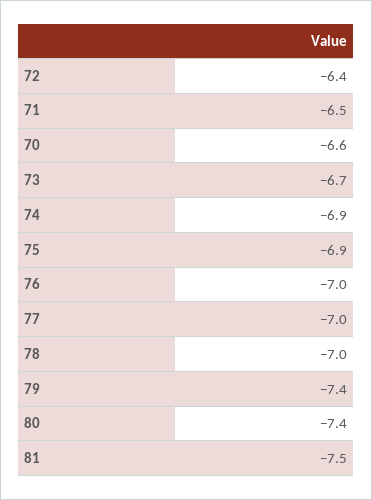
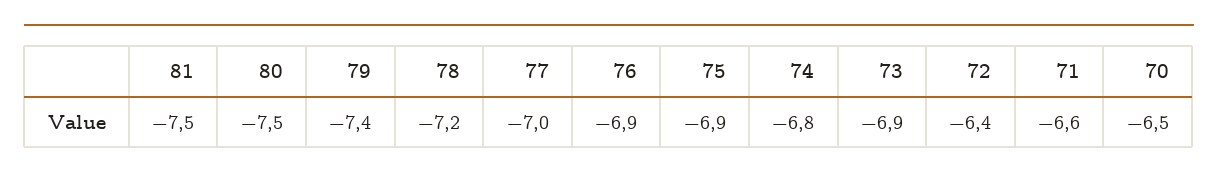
71: -6.5 -> -6.6
70: -6.6 -> -6.5
73: -6.7 -> -6.9
74: -6.9 -> -6.8
76: -7 -> -6.9
78: -7 -> -7.2
80: -7.4 -> -7.5

